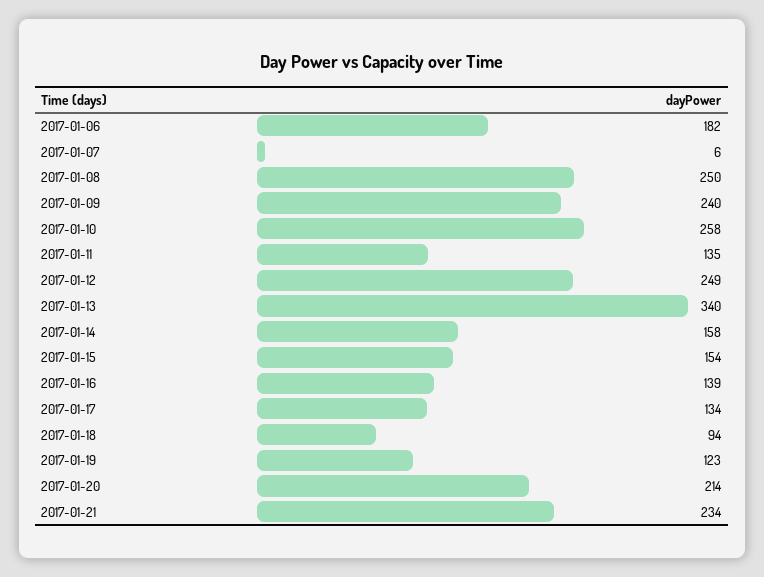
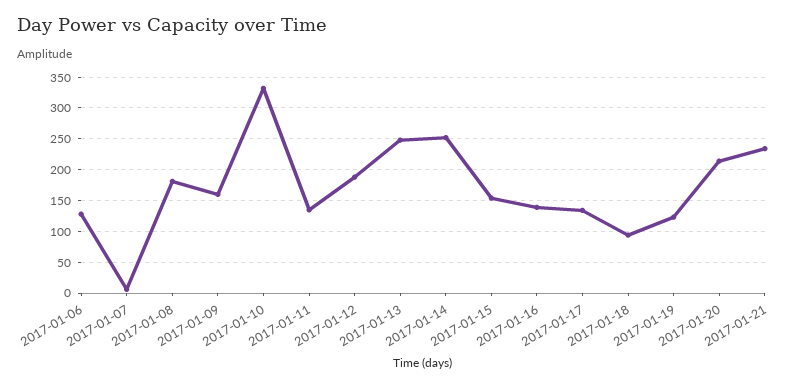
2017-01-06: 182 -> 130
2017-01-08: 250 -> 180
2017-01-09: 240 -> 160
2017-01-10: 258 -> 330
2017-01-12: 249 -> 190
2017-01-13: 340 -> 250
2017-01-14: 158 -> 250

